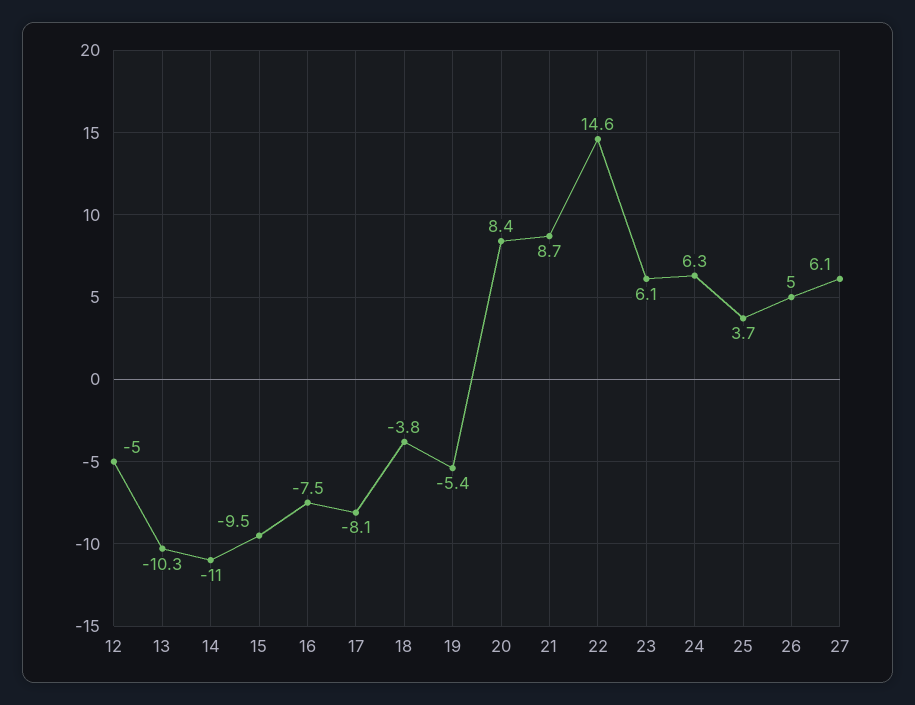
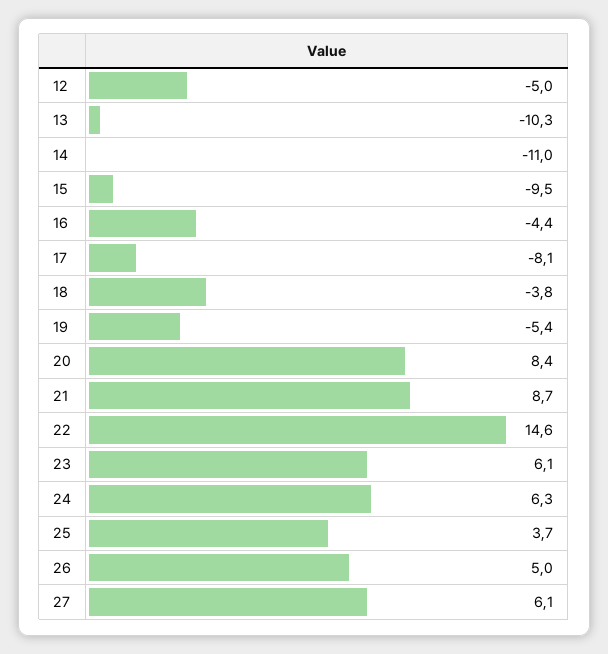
16: -7.5 -> -4.4

